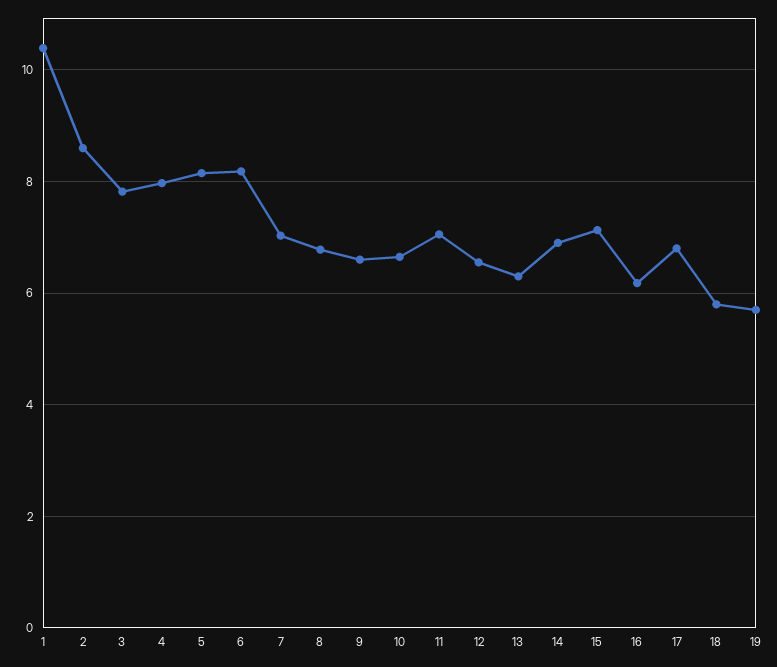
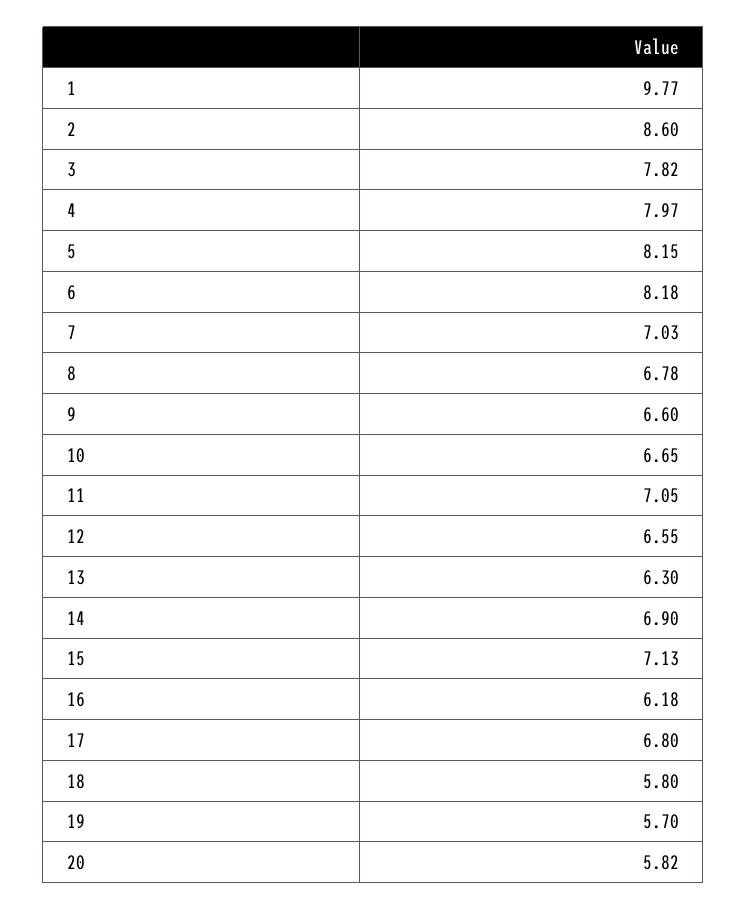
1: 10.4 -> 9.77
20: none -> 5.82

